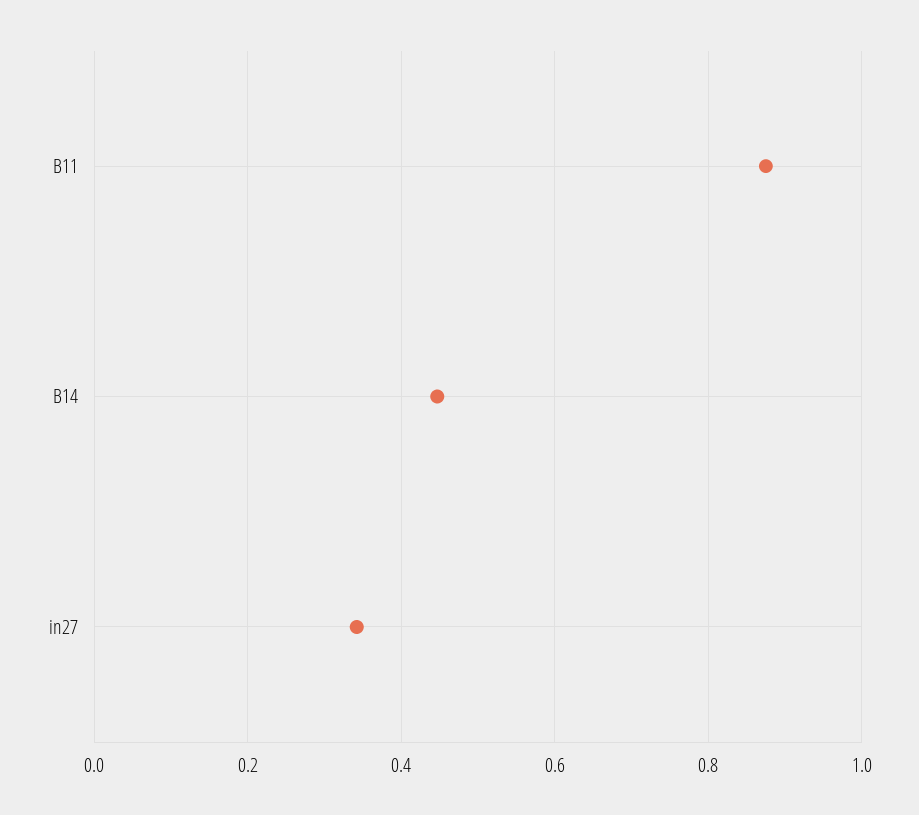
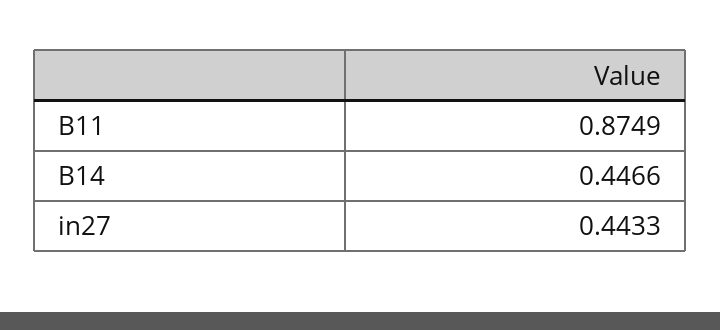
in27: 0.34 -> 0.4433

